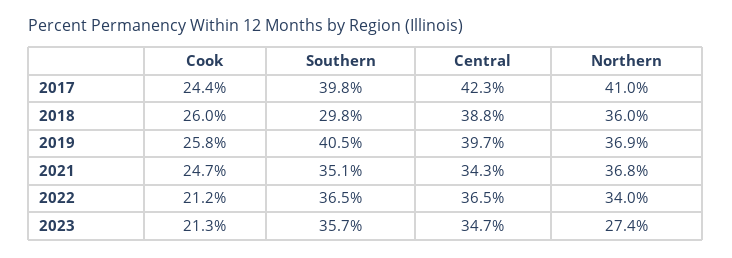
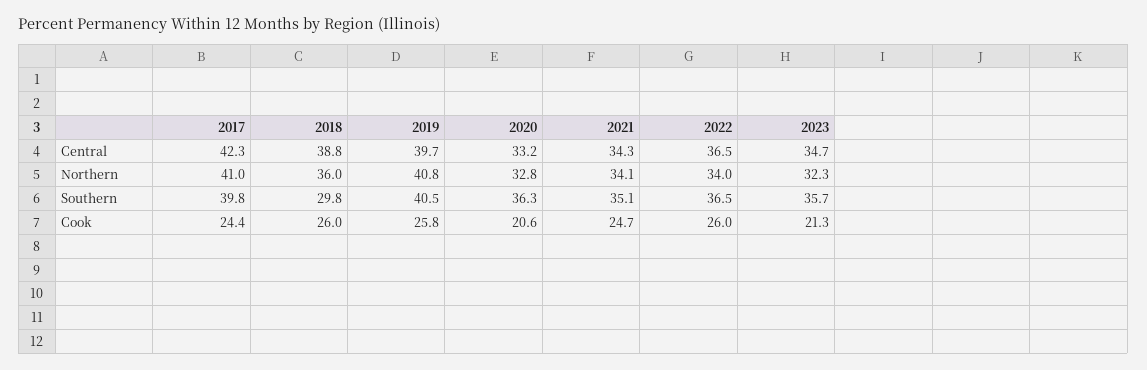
Northern, 2019: 36.9 -> 40.8
Northern, 2021: 36.8 -> 34.1
Cook, 2022: 21.2 -> 26
Northern, 2023: 27.4 -> 32.3
Central, 2020: none -> 33.2
Northern, 2020: none -> 32.8
Southern, 2020: none -> 36.3
Cook, 2020: none -> 20.6

